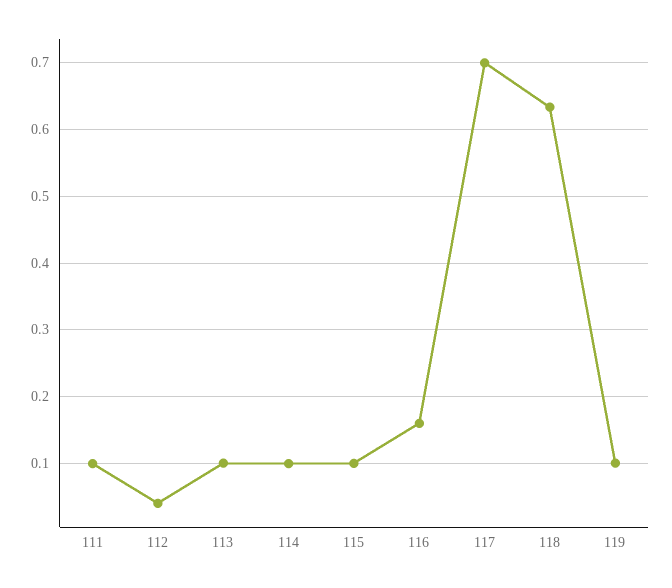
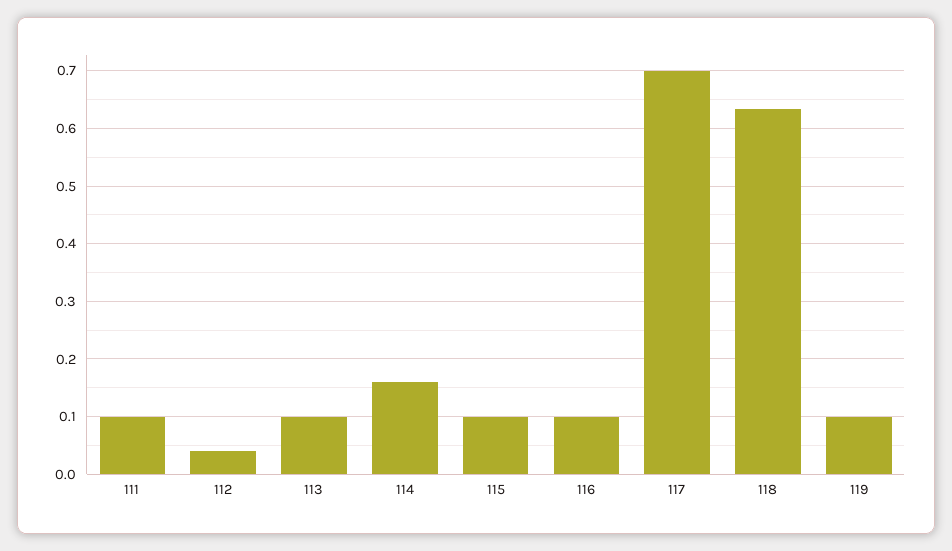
114: 0.1 -> 0.16
116: 0.16 -> 0.1

